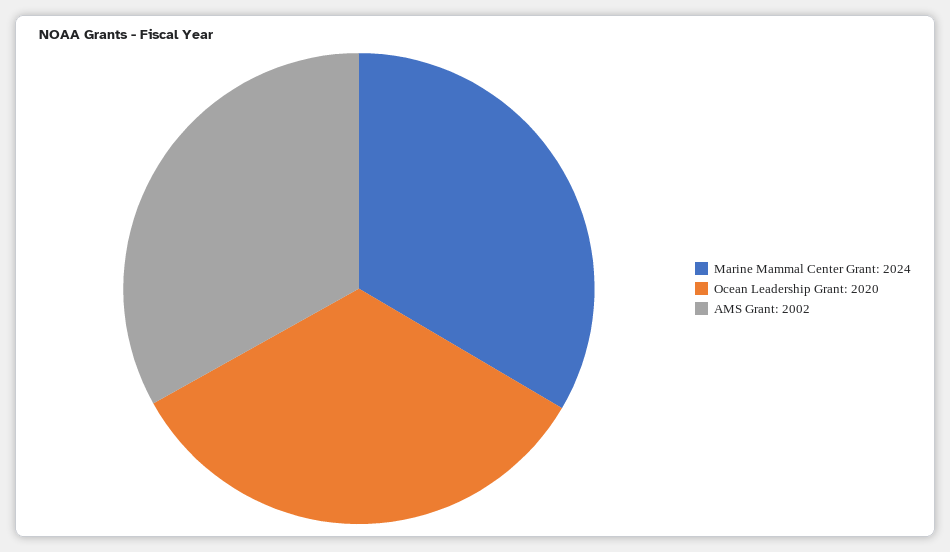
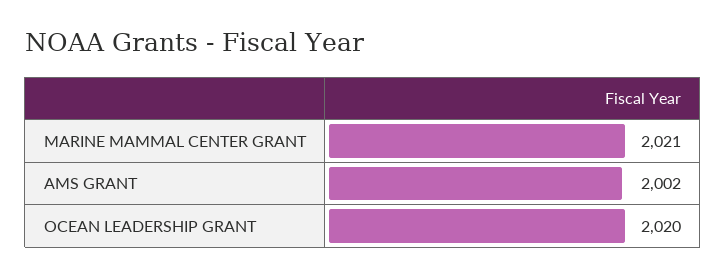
Marine Mammal Center Grant: 2024 -> 2021

